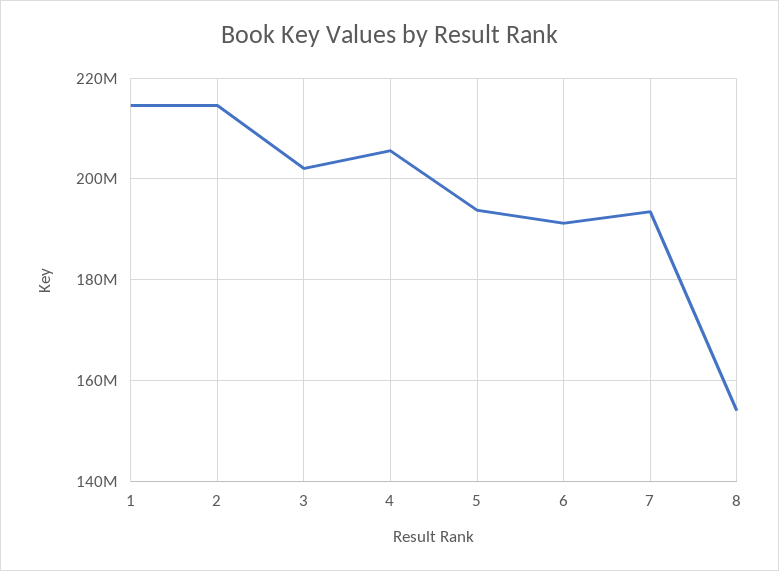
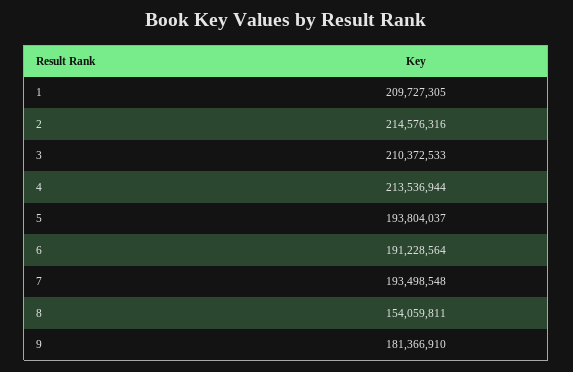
1: 214000000 -> 209727305
3: 202000000 -> 210372533
4: 206000000 -> 213536944
9: none -> 181366910

